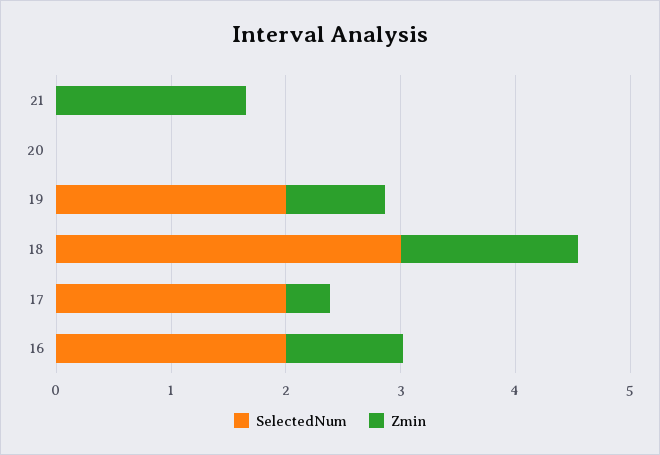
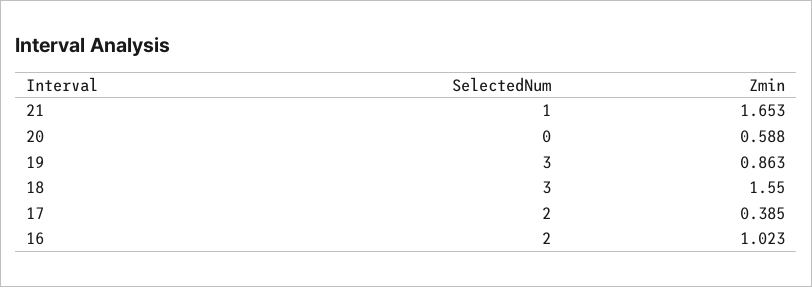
SelectedNum, 21: 0 -> 1
Zmin, 20: 0 -> 0.588
SelectedNum, 19: 2 -> 3

